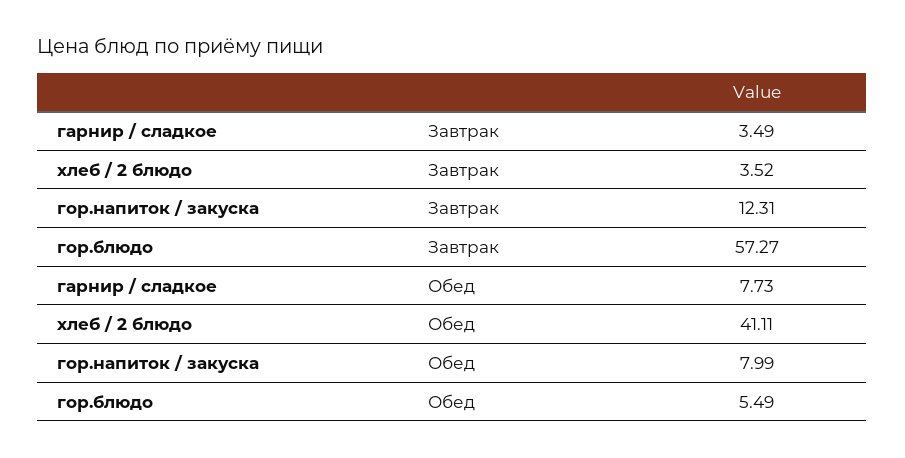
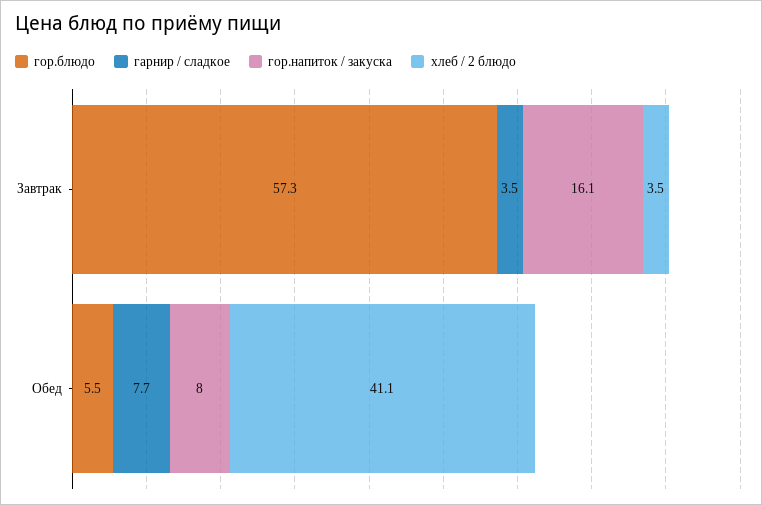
гор.напиток / закуска, Завтрак: 12.31 -> 16.1

